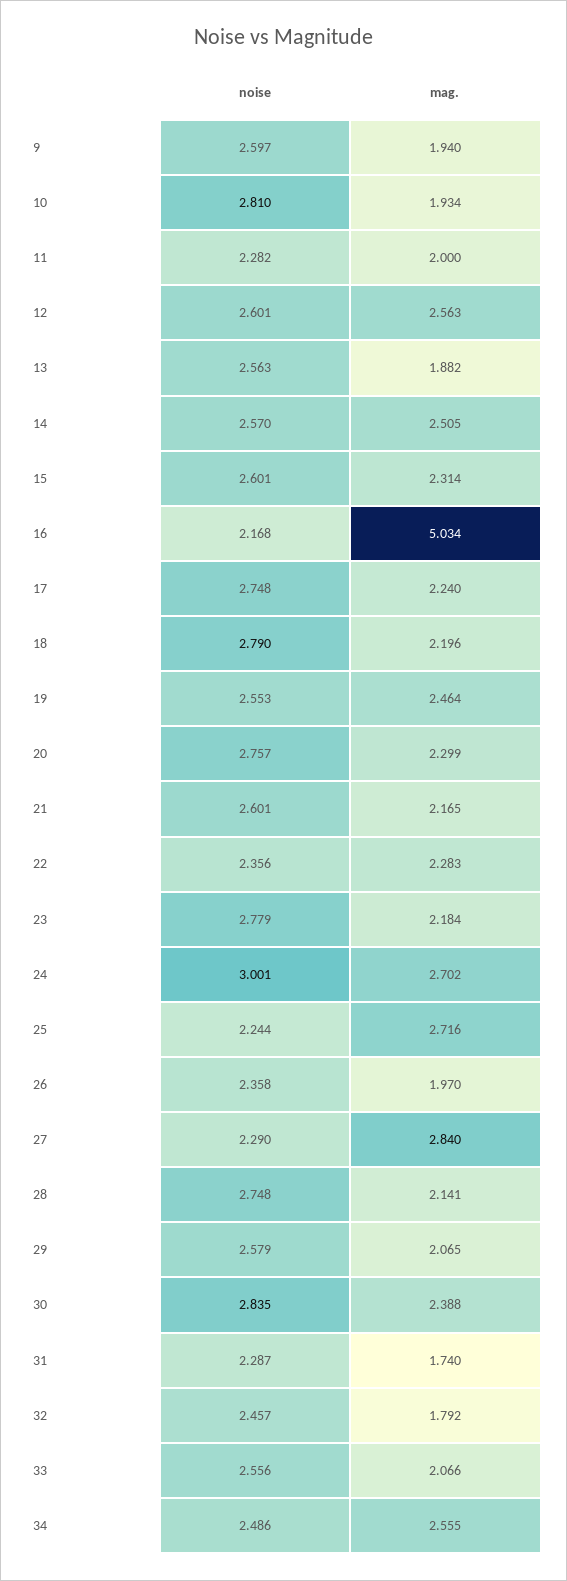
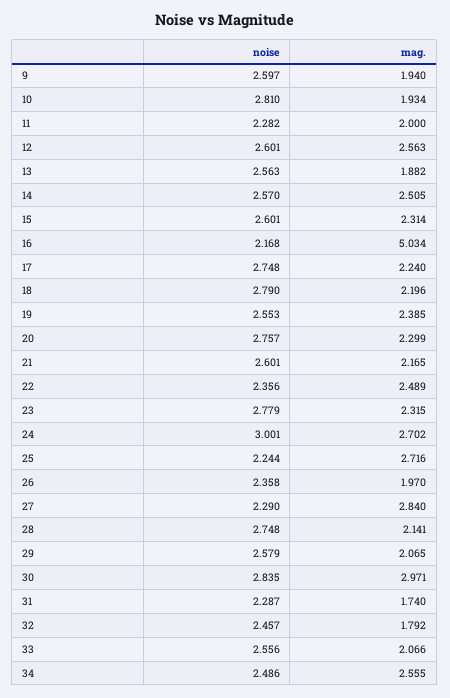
mag., 19: 2.464 -> 2.385
mag., 22: 2.283 -> 2.489
mag., 23: 2.184 -> 2.315
mag., 30: 2.388 -> 2.971

